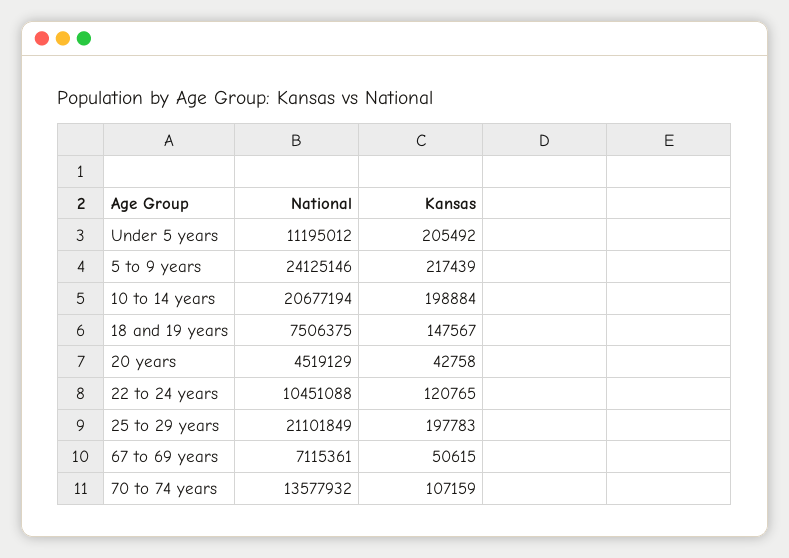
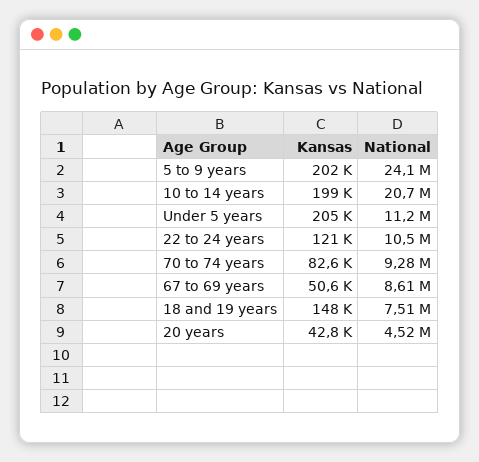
Kansas, 5 to 9 years: 217439 -> 202000
National, 25 to 29 years: 21101849 -> none
Kansas, 25 to 29 years: 197783 -> none
National, 67 to 69 years: 7115361 -> 8610000
National, 70 to 74 years: 13577932 -> 9280000
Kansas, 70 to 74 years: 107159 -> 82600

